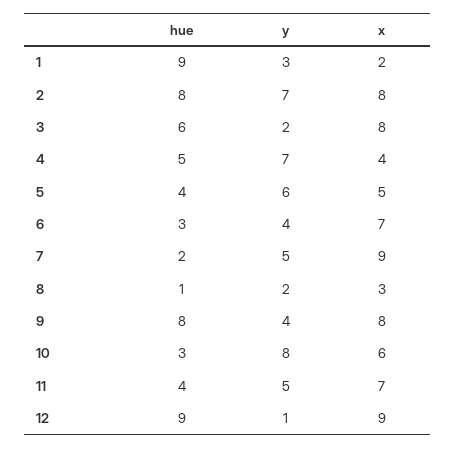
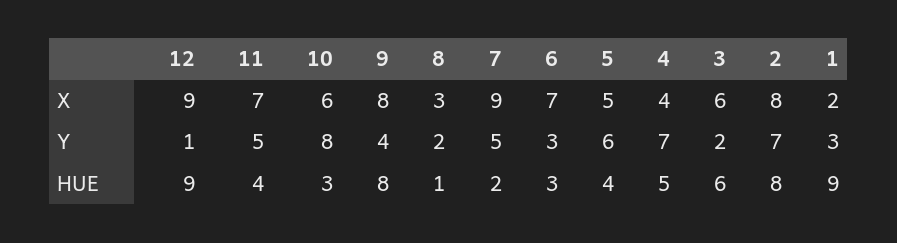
x, 3: 8 -> 6
y, 6: 4 -> 3

